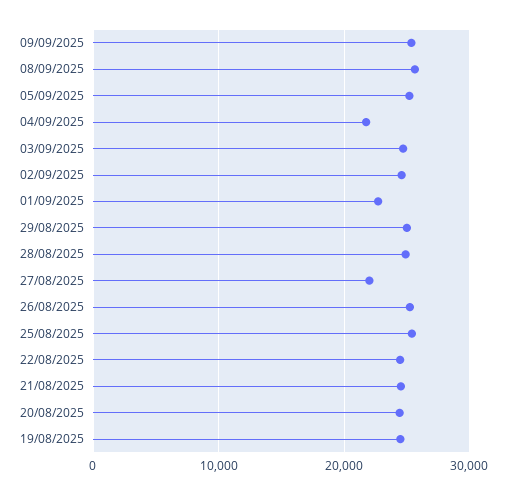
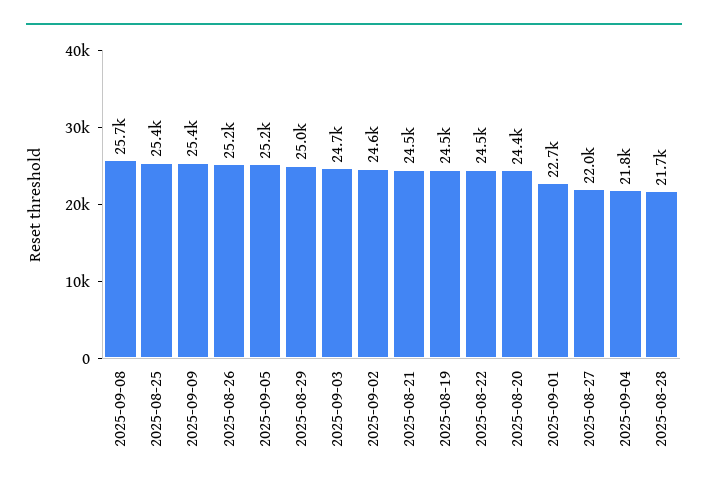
28/08/2025: 25000 -> 21700

